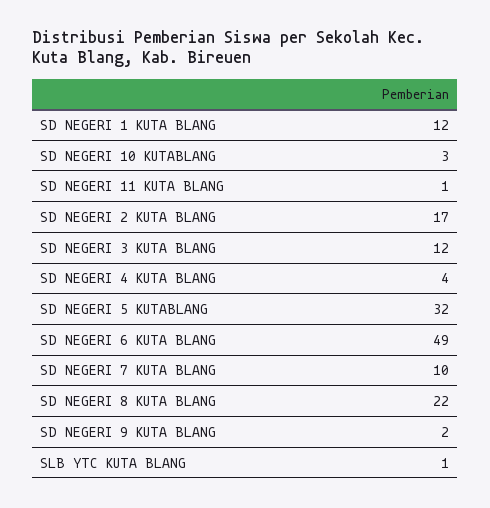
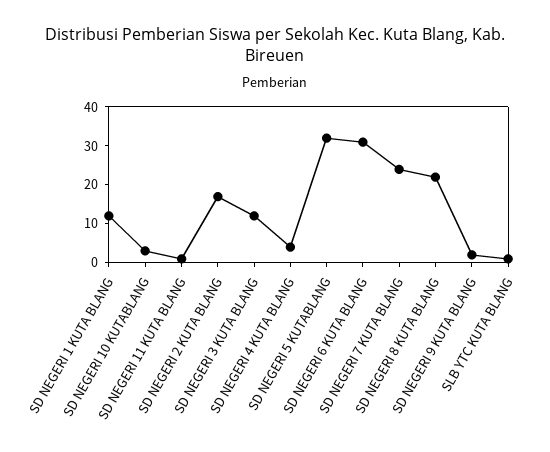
SD NEGERI 6 KUTA BLANG: 49 -> 30
SD NEGERI 7 KUTA BLANG: 10 -> 25

